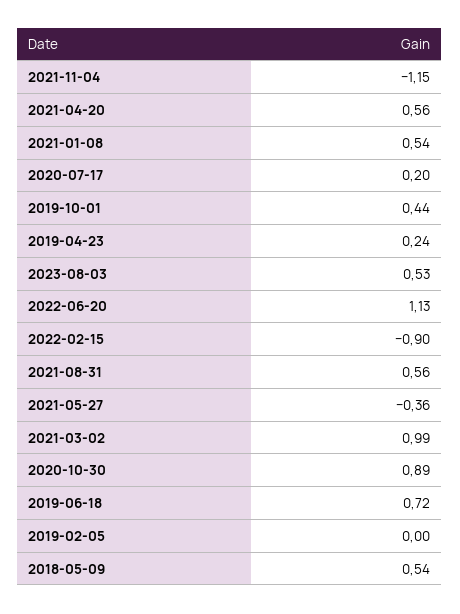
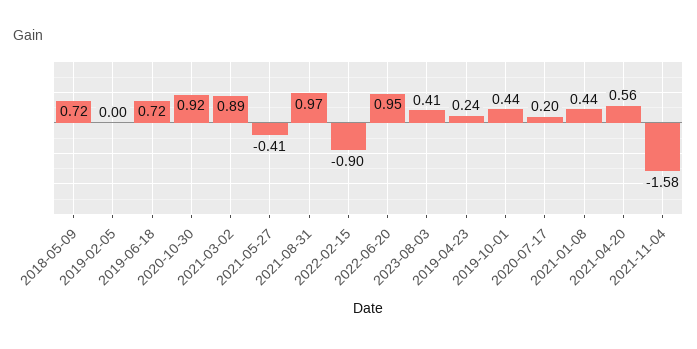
2021-11-04: -1.15 -> -1.58
2021-01-08: 0.54 -> 0.44
2023-08-03: 0.53 -> 0.41
2022-06-20: 1.13 -> 0.95
2021-08-31: 0.56 -> 0.97
2021-05-27: -0.36 -> -0.41
2021-03-02: 0.99 -> 0.89
2020-10-30: 0.89 -> 0.92
2018-05-09: 0.54 -> 0.72

